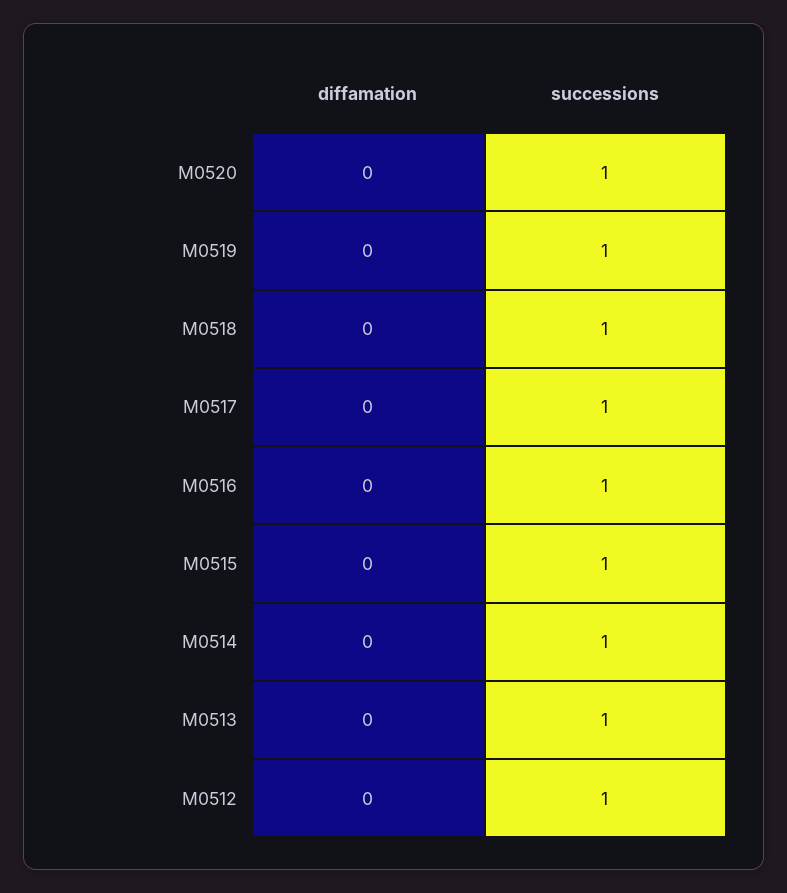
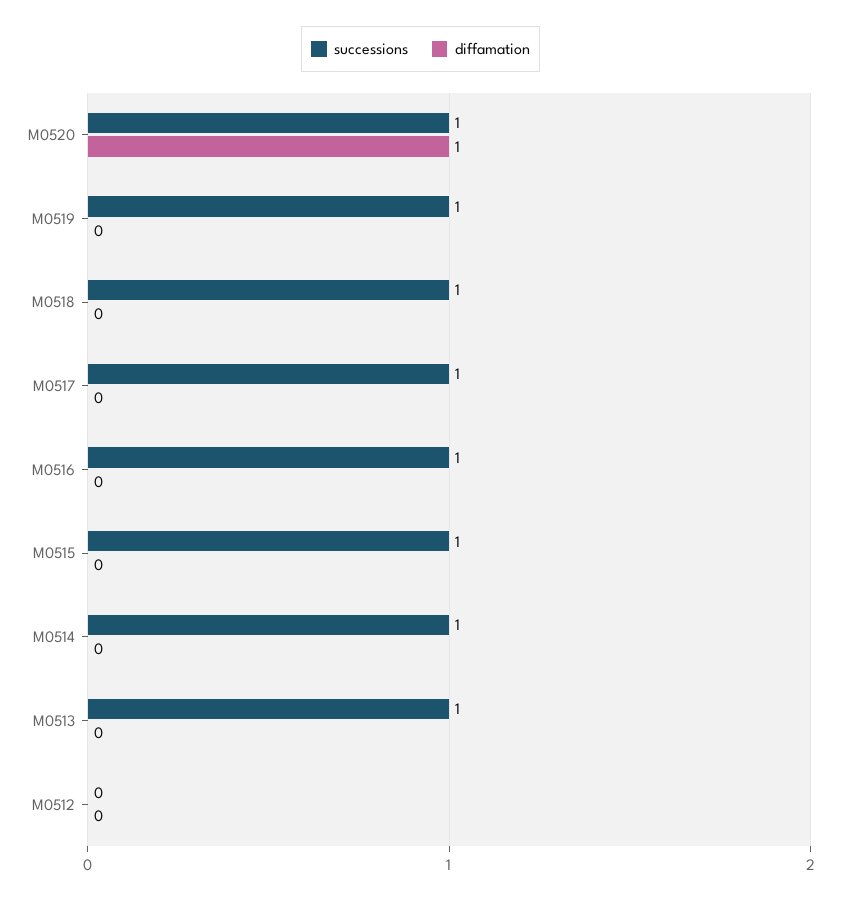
diffamation, M0520: 0 -> 1
successions, M0512: 1 -> 0

